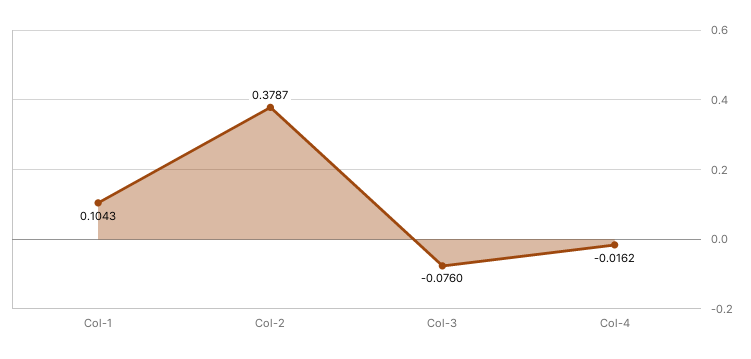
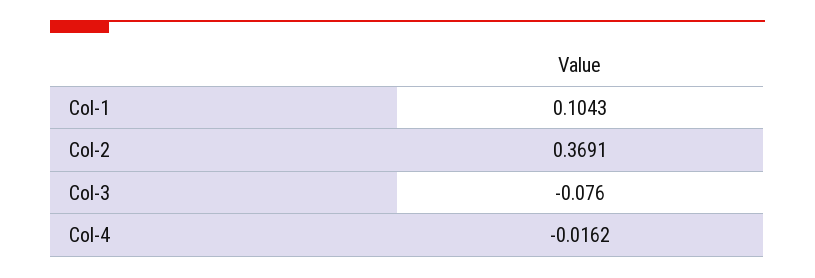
Col-2: 0.3787 -> 0.3691

